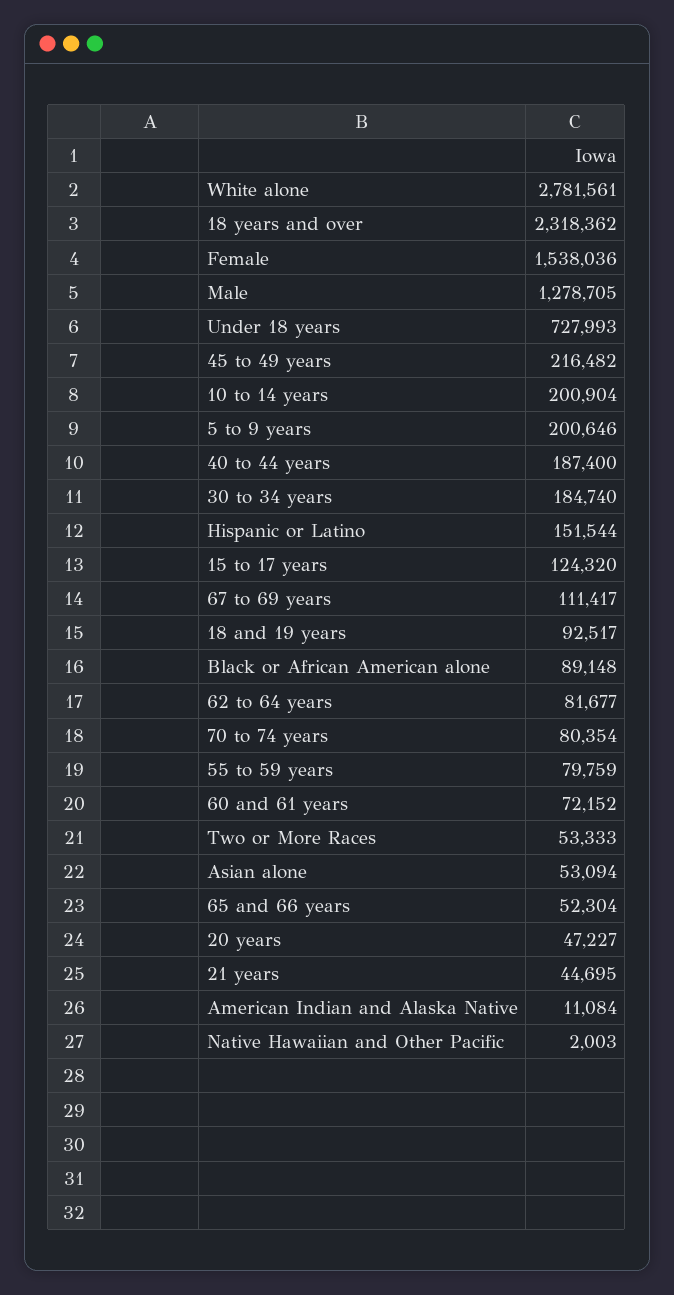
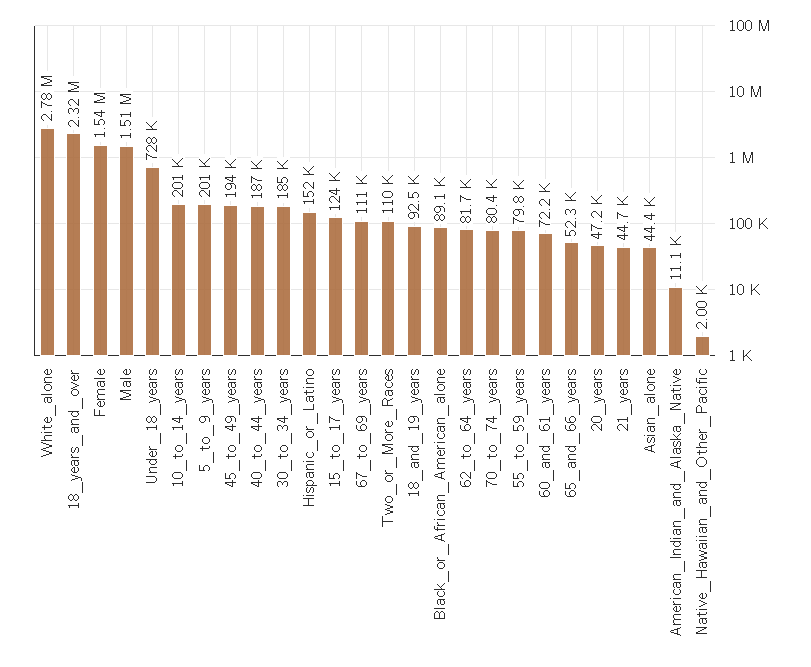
Male: 1278705 -> 1510000
45 to 49 years: 216482 -> 194000
Two or More Races: 53333 -> 110000
Asian alone: 53094 -> 44400

